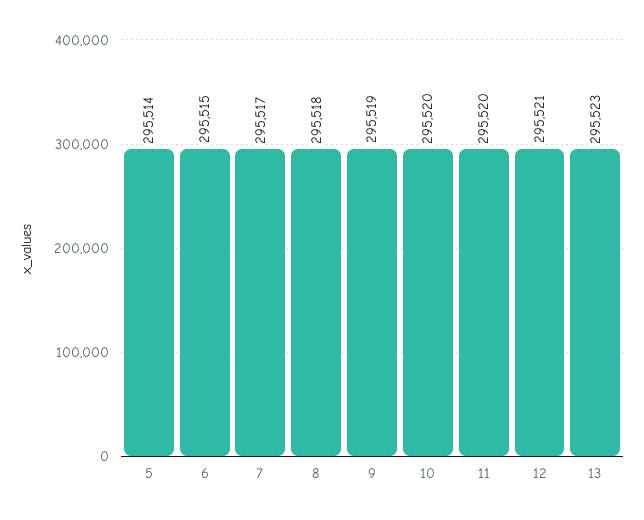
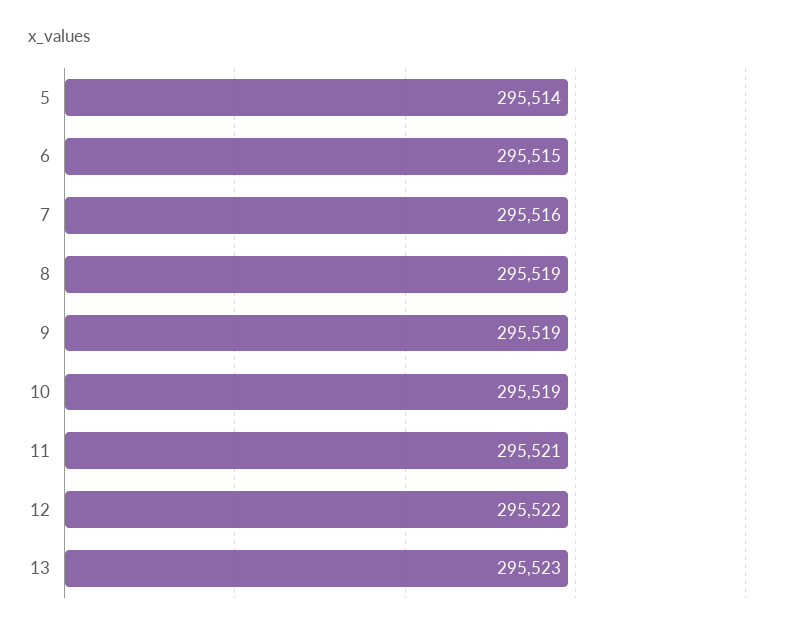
7: 295517 -> 295516
8: 295518 -> 295519
10: 295520 -> 295519
11: 295520 -> 295521
12: 295521 -> 295522

